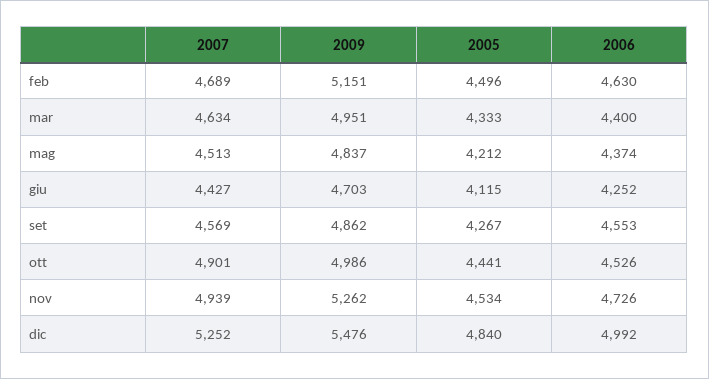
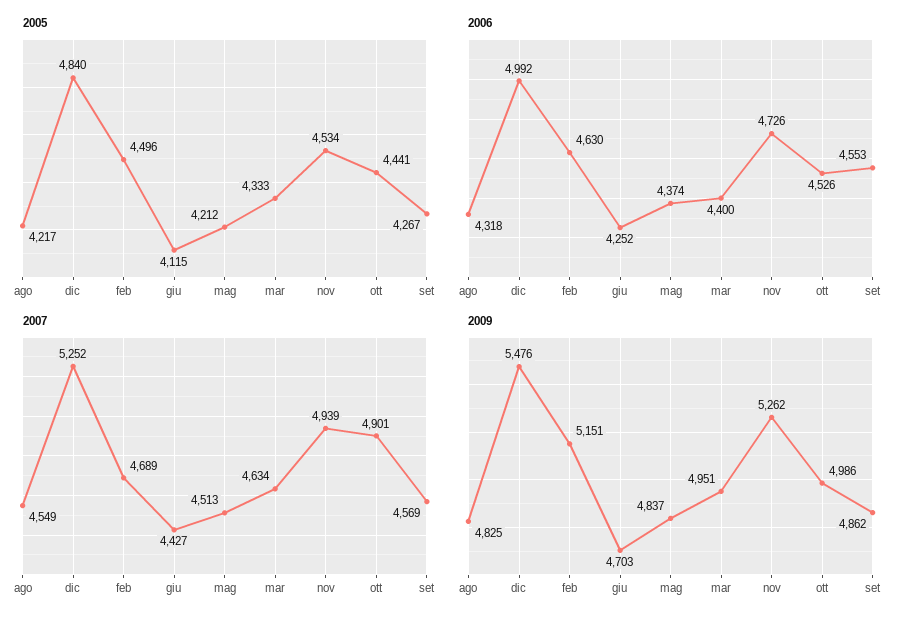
2005, ago: none -> 4217
2006, ago: none -> 4318
2007, ago: none -> 4549
2009, ago: none -> 4825

